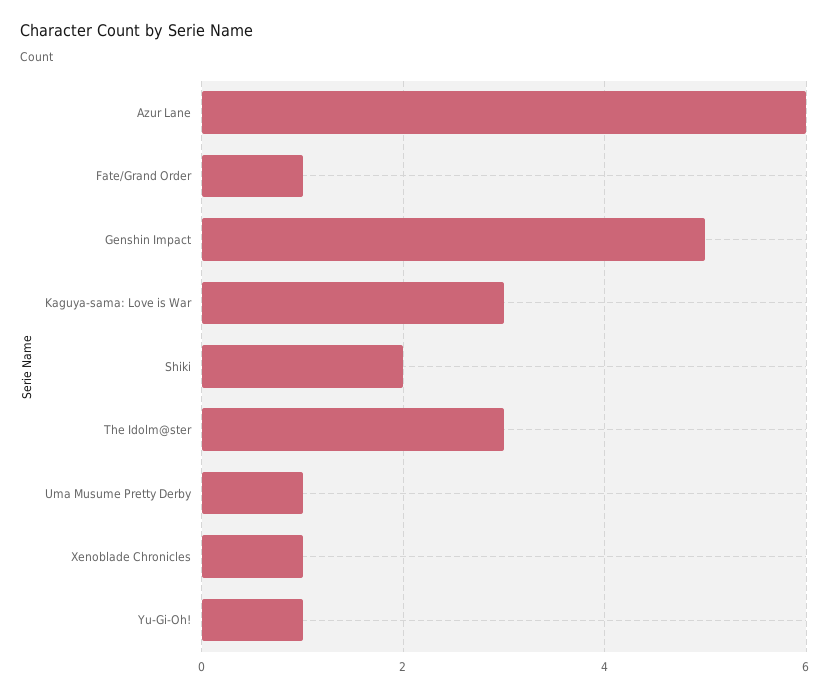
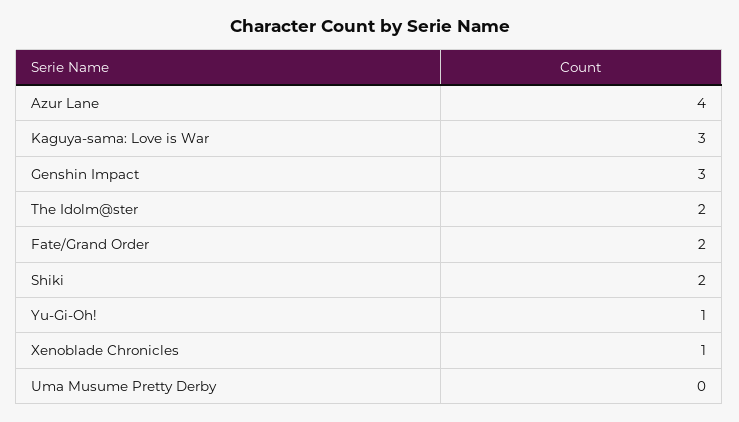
Azur Lane: 6 -> 4
Fate/Grand Order: 1 -> 2
Genshin Impact: 5 -> 3
The Idolm@ster: 3 -> 2
Uma Musume Pretty Derby: 1 -> 0

